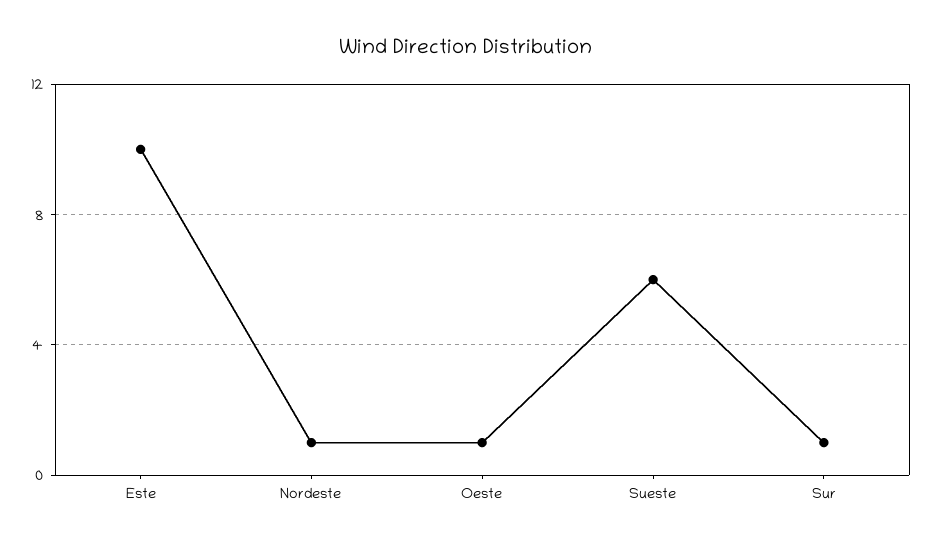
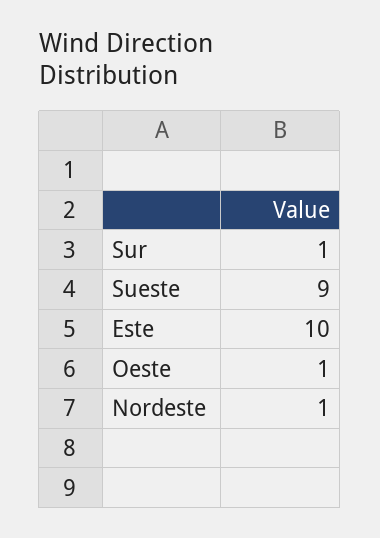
Sueste: 6 -> 9

